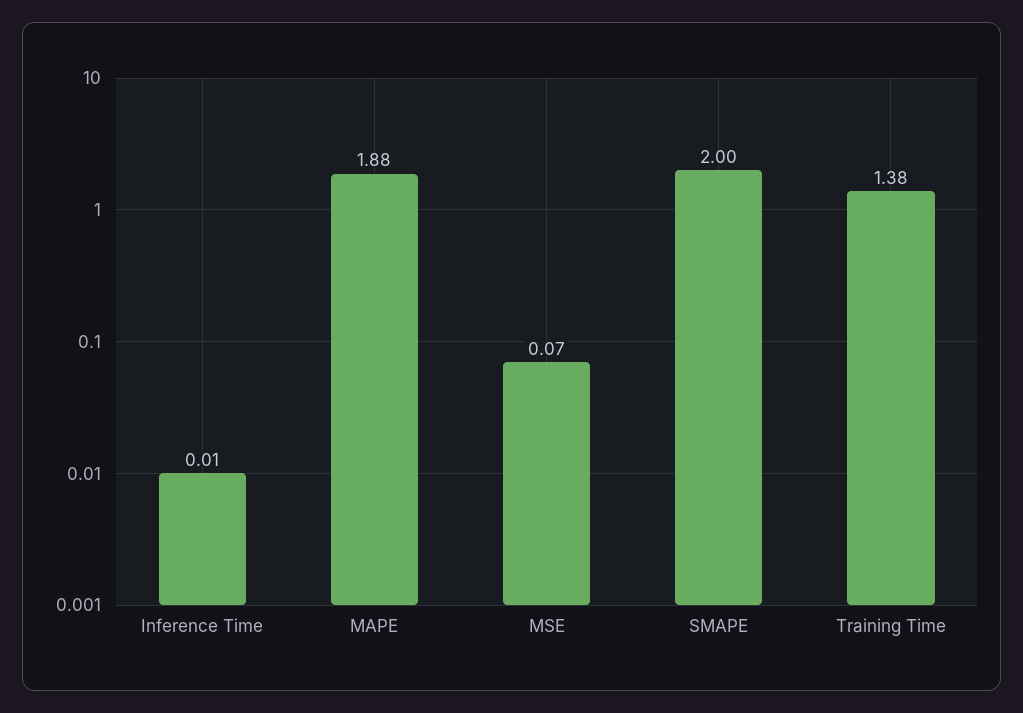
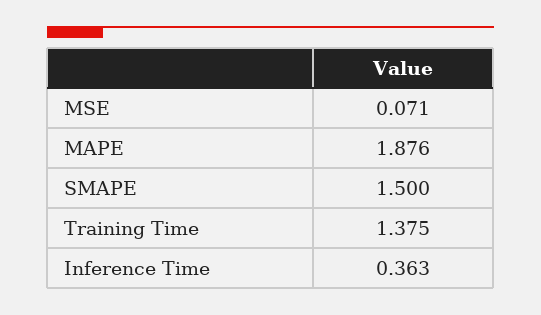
Inference Time: 0.01 -> 0.363
SMAPE: 2 -> 1.5

